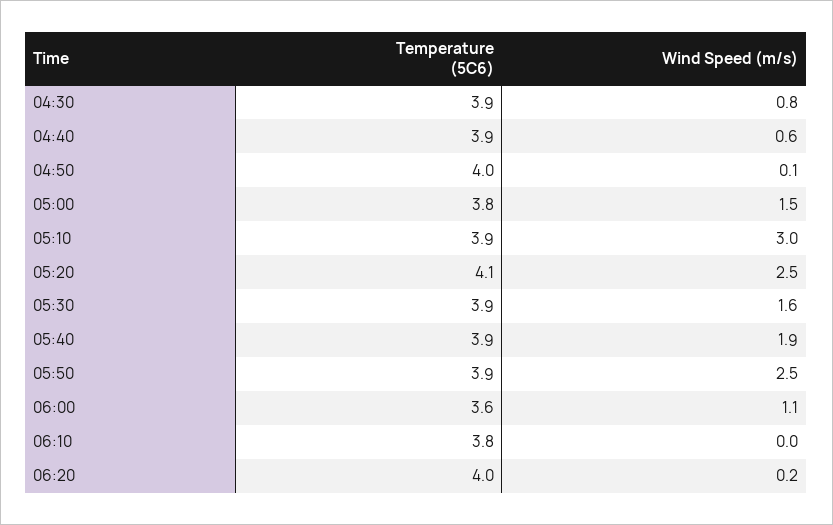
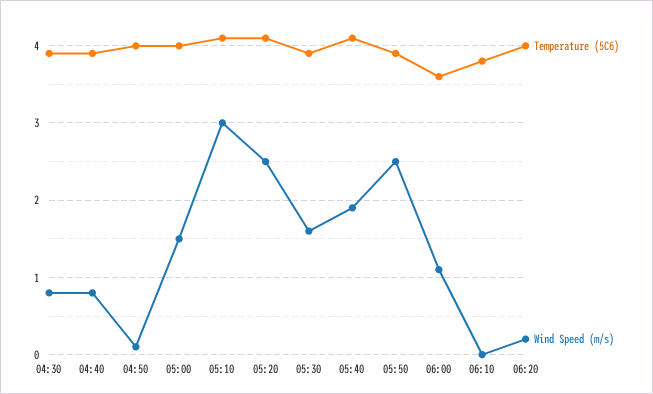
Wind Speed (m/s), 04:40: 0.6 -> 0.8
Temperature (5C6), 05:00: 3.8 -> 4
Temperature (5C6), 05:10: 3.9 -> 4.1
Temperature (5C6), 05:40: 3.9 -> 4.1

